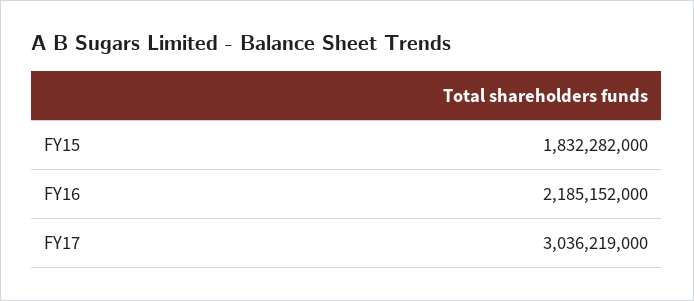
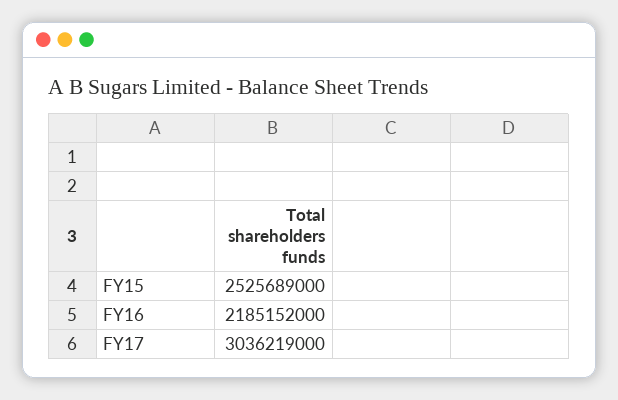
FY15: 1832282000 -> 2525689000

